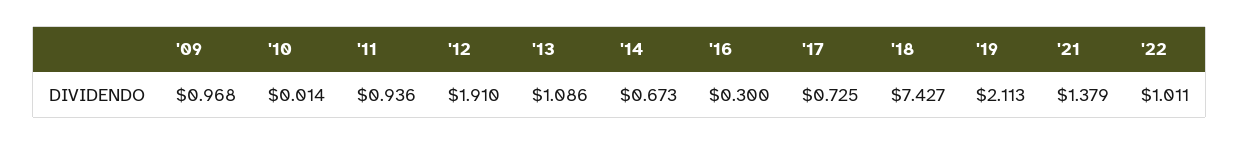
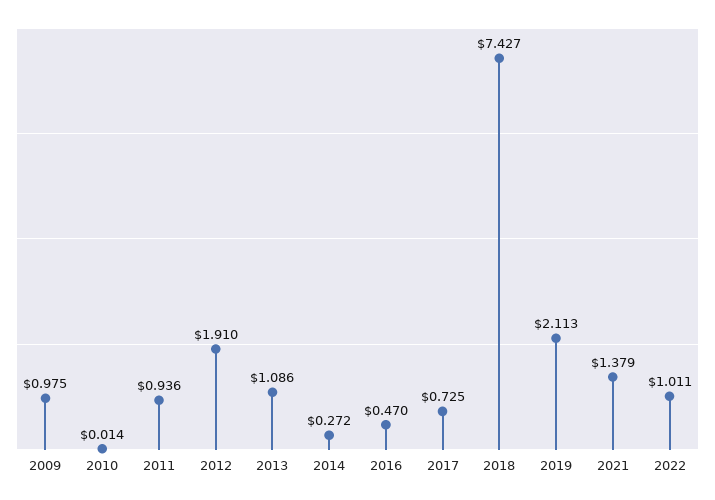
'09: 0.968 -> 0.975
'14: 0.673 -> 0.272
'16: 0.3 -> 0.47

